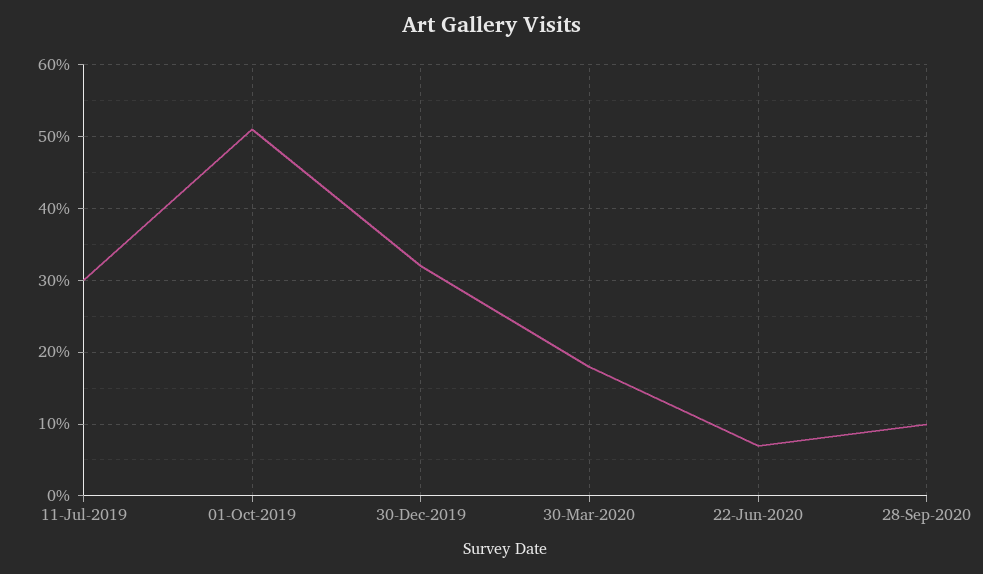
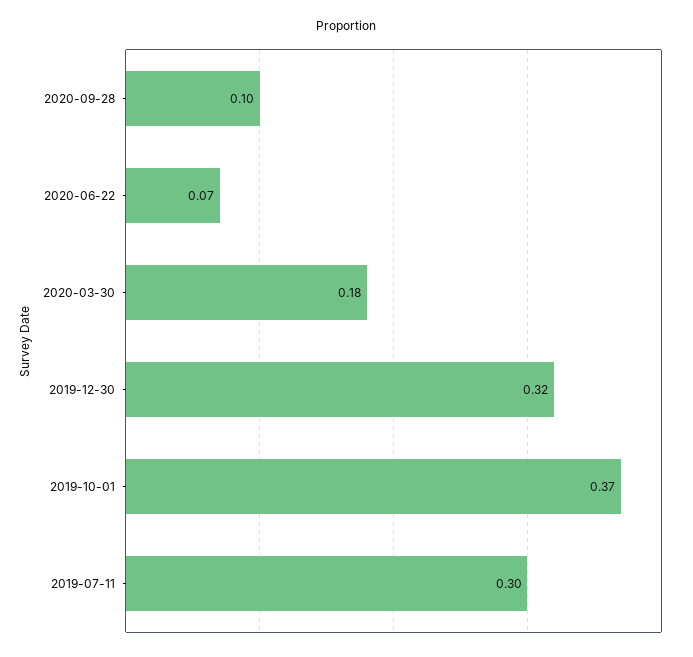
01-Oct-2019: 0.51 -> 0.37

